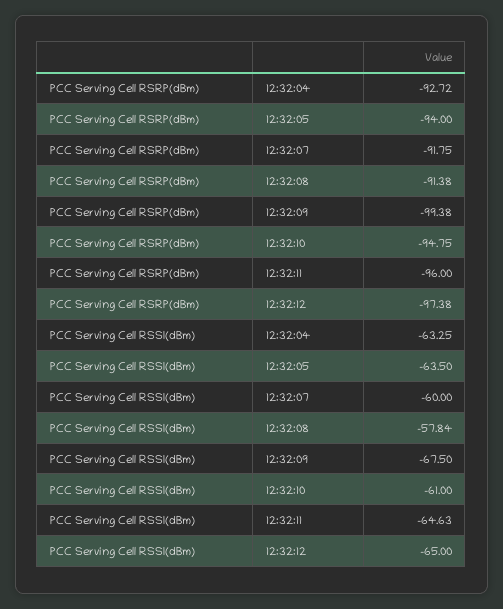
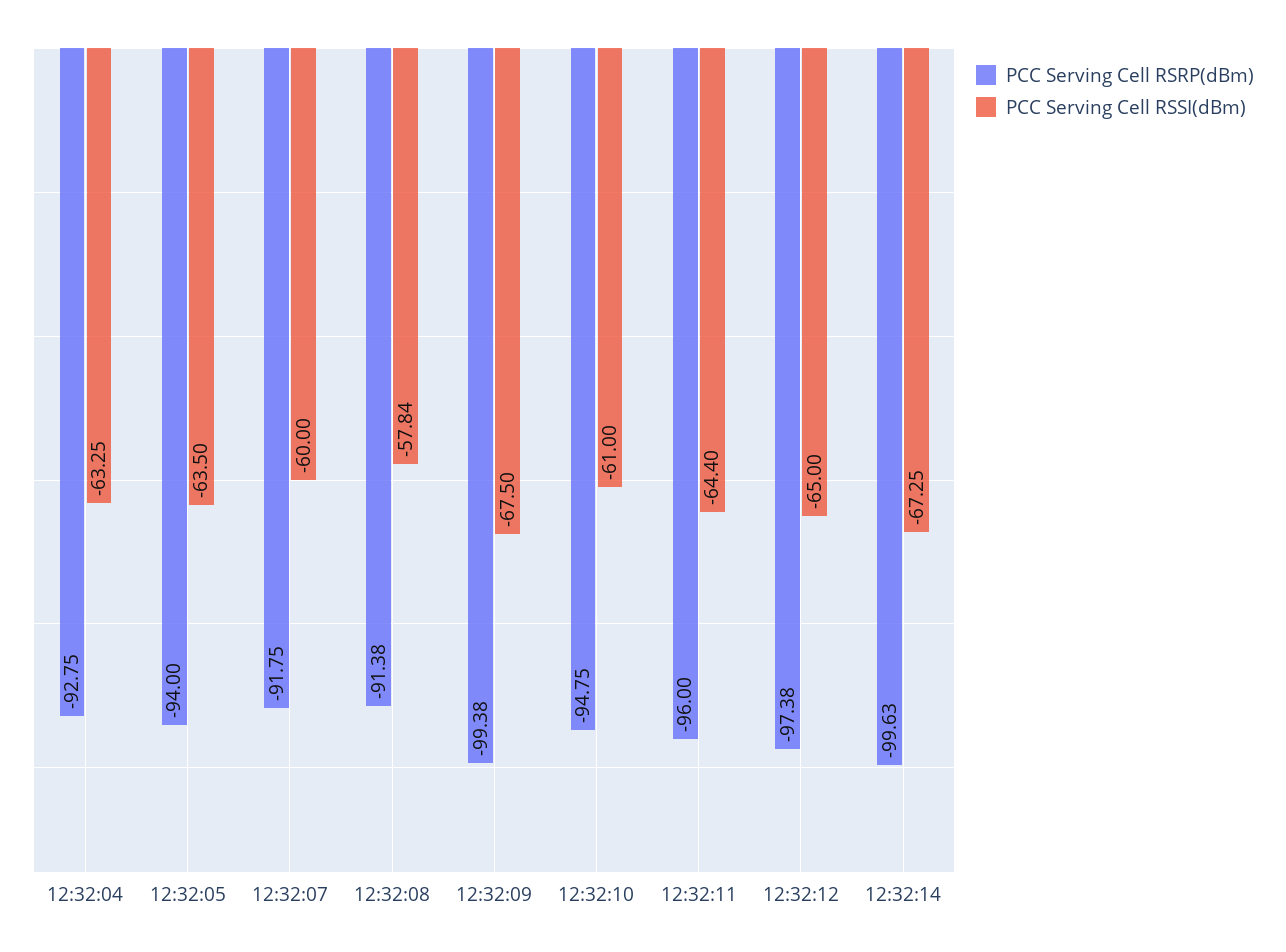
PCC Serving Cell RSRP(dBm), 12:32:04: -92.72 -> -92.75
PCC Serving Cell RSSI(dBm), 12:32:11: -64.63 -> -64.4
PCC Serving Cell RSRP(dBm), 12:32:14: none -> -99.63
PCC Serving Cell RSSI(dBm), 12:32:14: none -> -67.25

